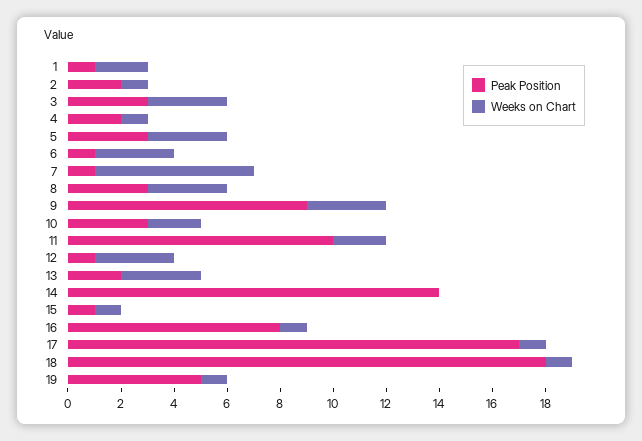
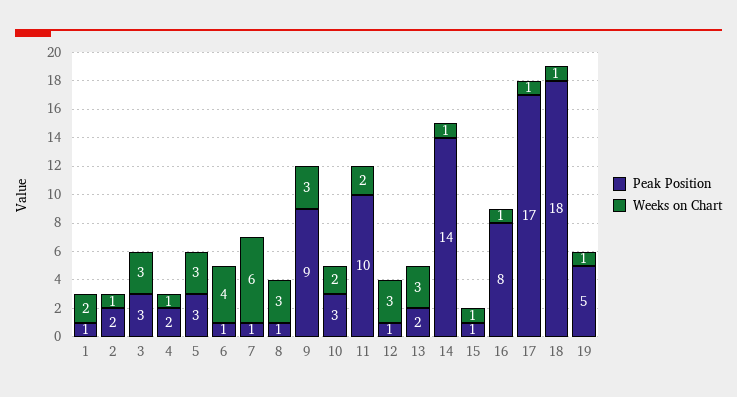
Weeks on Chart, 6: 3 -> 4
Peak Position, 8: 3 -> 1
Weeks on Chart, 14: 0 -> 1

